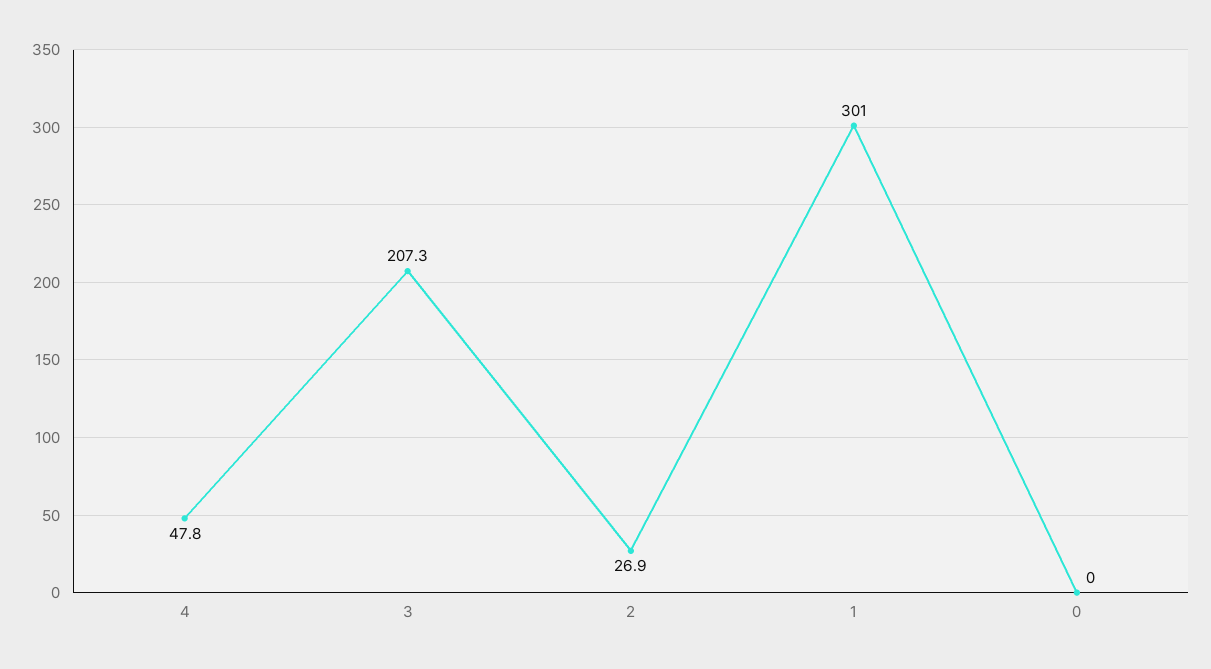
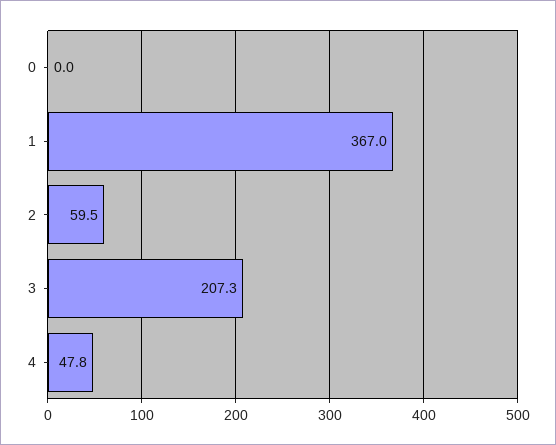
2: 26.9 -> 59.5
1: 301 -> 367

